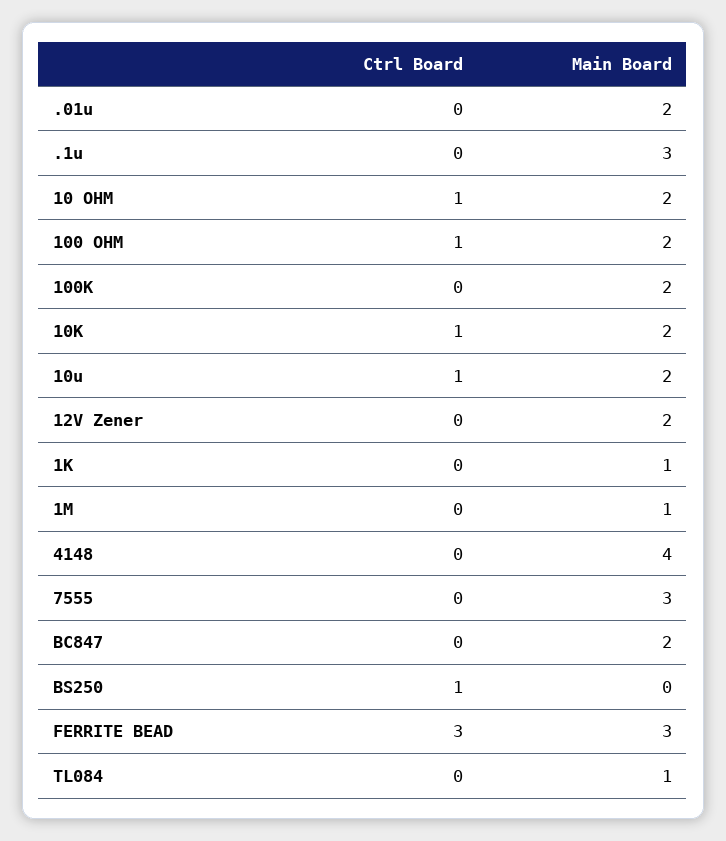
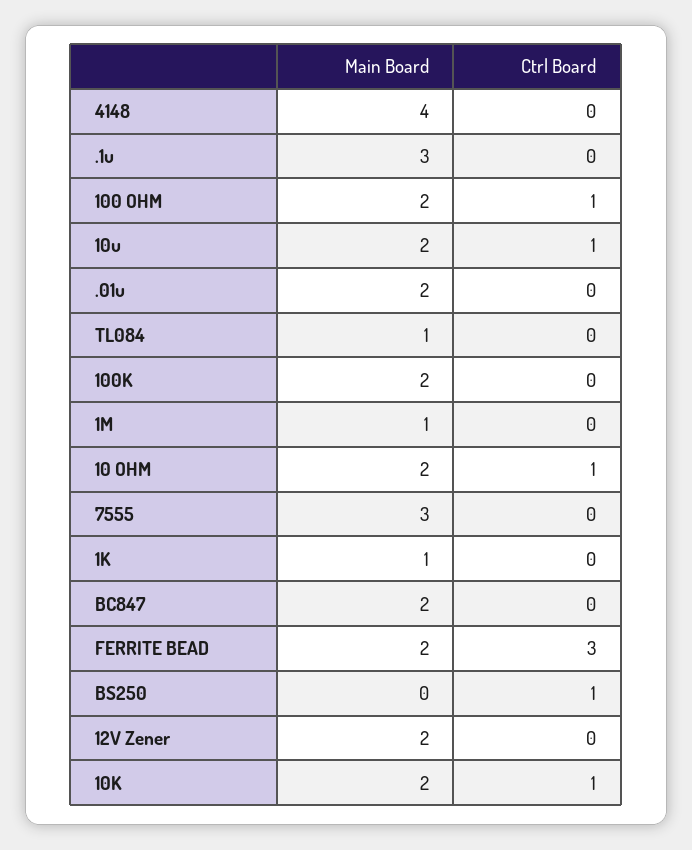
Main Board, FERRITE BEAD: 3 -> 2

